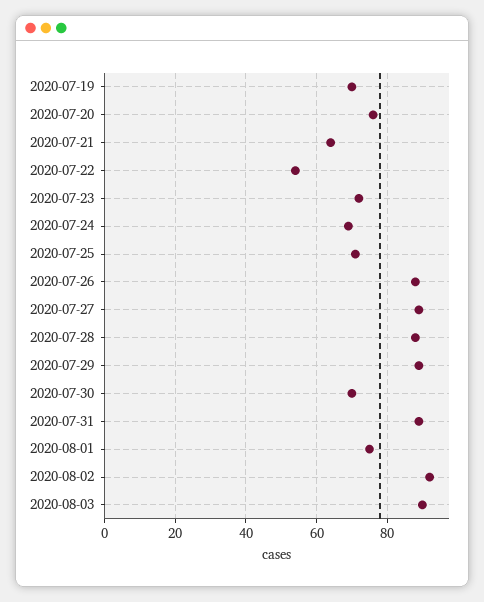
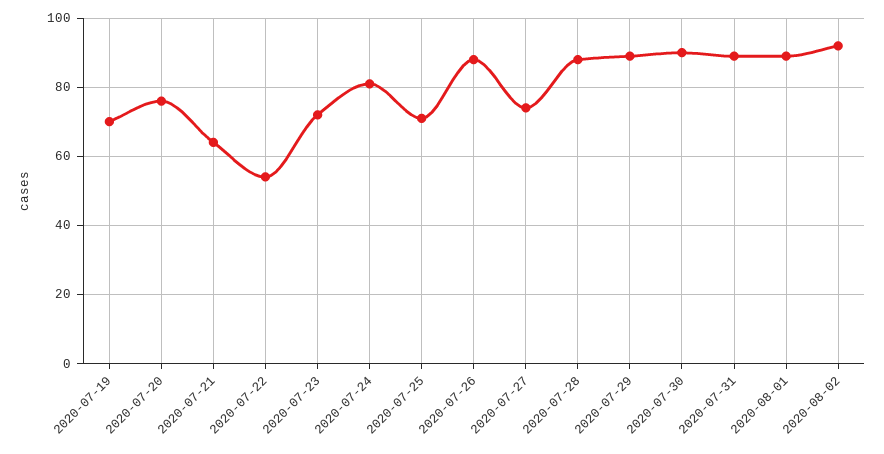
2020-07-24: 70 -> 80
2020-07-27: 90 -> 75
2020-07-30: 70 -> 90
2020-08-01: 75 -> 90
2020-08-03: 90 -> none

